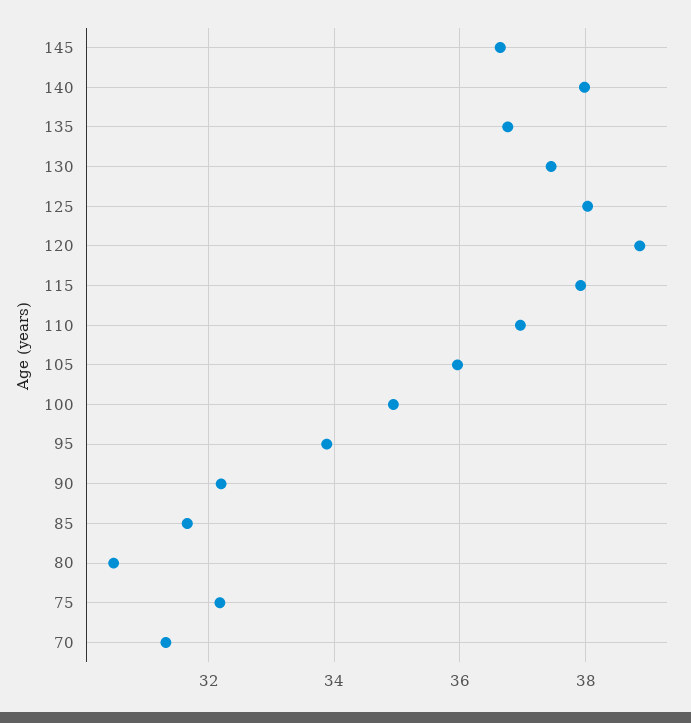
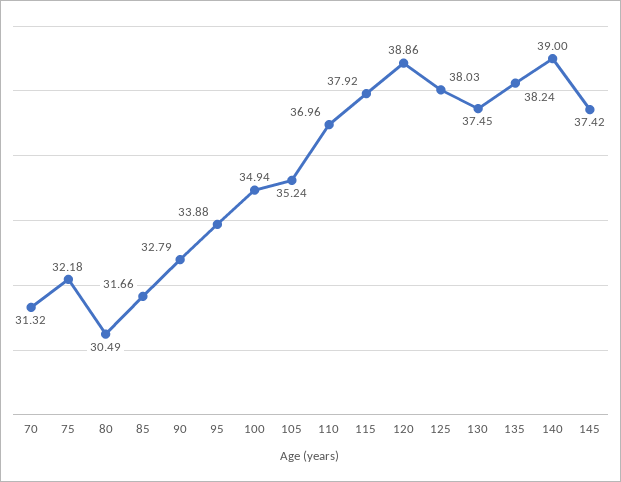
145: 36.6 -> 37.42
140: 38 -> 39
135: 36.8 -> 38.24
105: 36 -> 35.24
90: 32.2 -> 32.79

